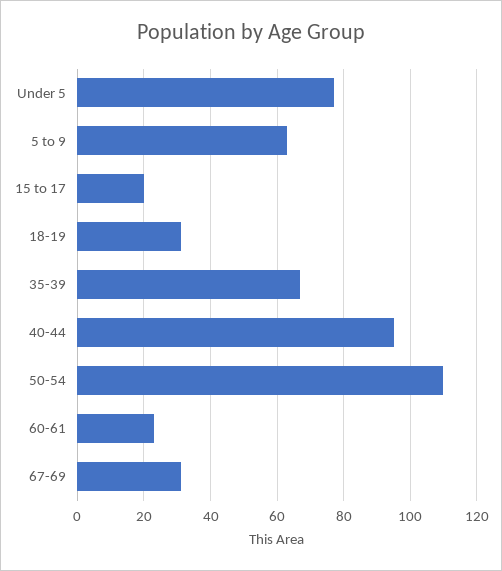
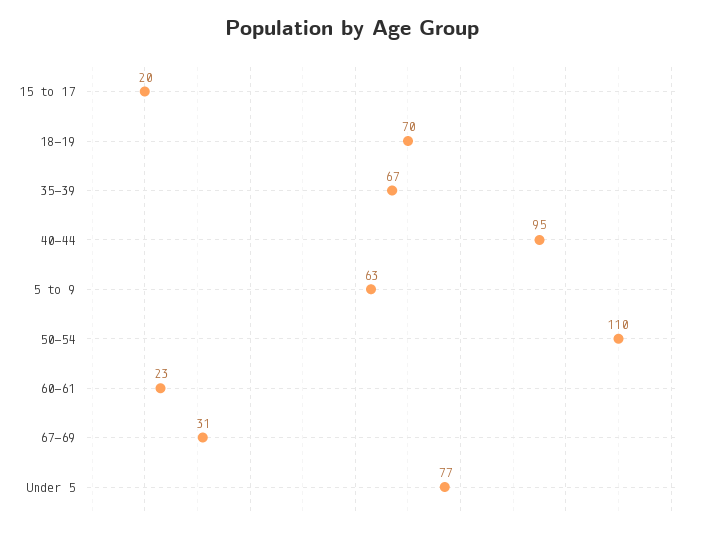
18-19: 30 -> 70

